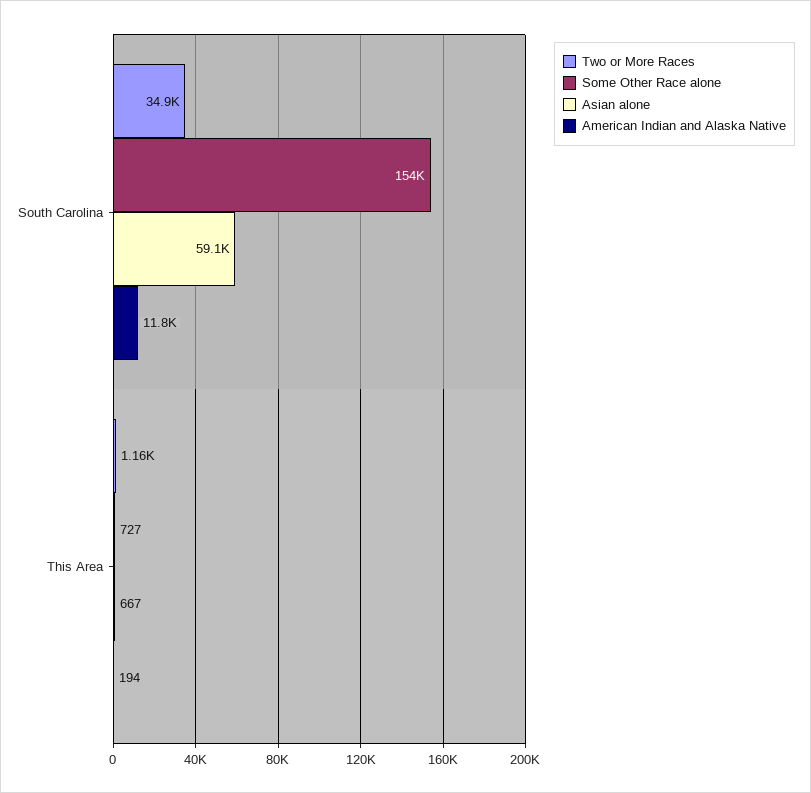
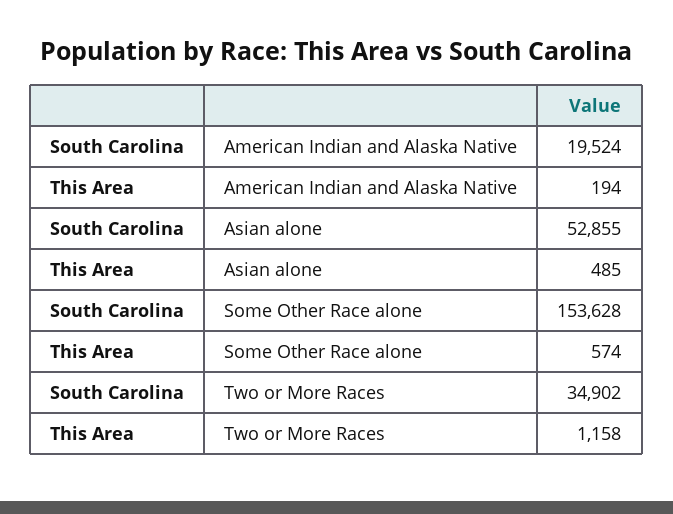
Asian alone, South Carolina: 59100 -> 52855
American Indian and Alaska Native, South Carolina: 11800 -> 19524
Some Other Race alone, This Area: 727 -> 574
Asian alone, This Area: 667 -> 485

